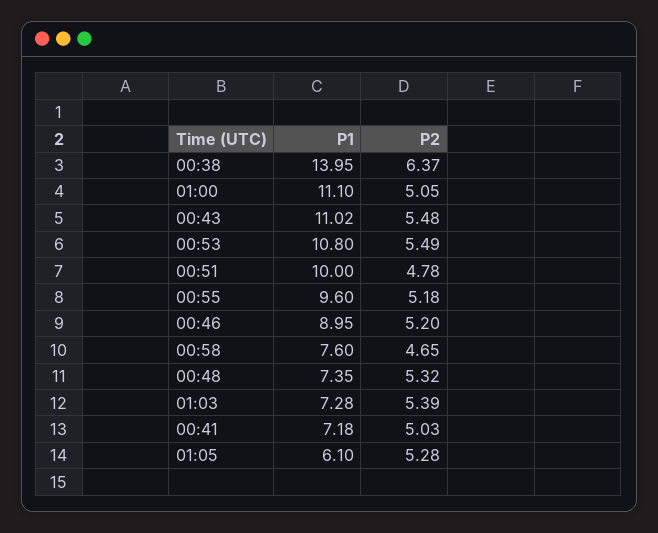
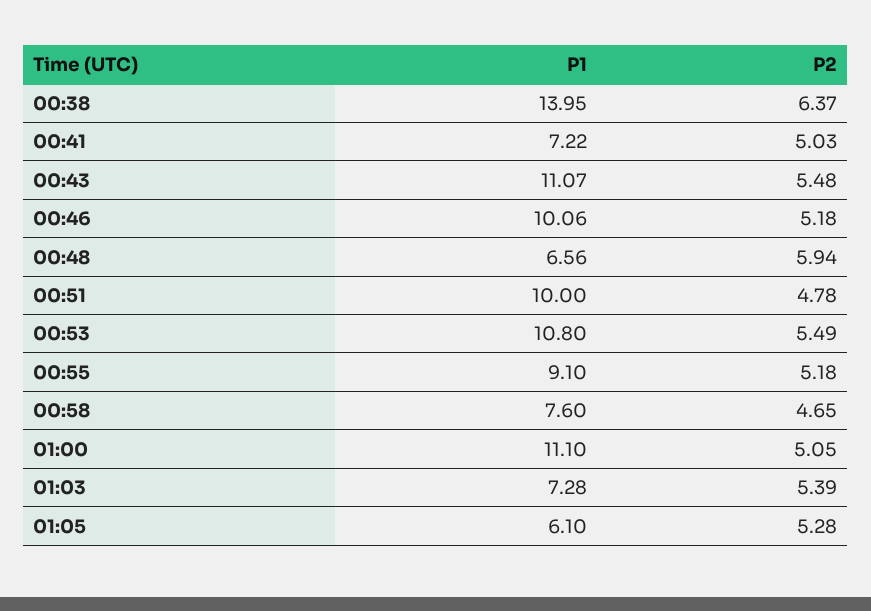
P1, 00:43: 11.02 -> 11.07
P1, 00:55: 9.6 -> 9.1
P1, 00:46: 8.95 -> 10.06
P2, 00:46: 5.2 -> 5.18
P1, 00:48: 7.35 -> 6.56
P2, 00:48: 5.32 -> 5.94
P1, 00:41: 7.18 -> 7.22

